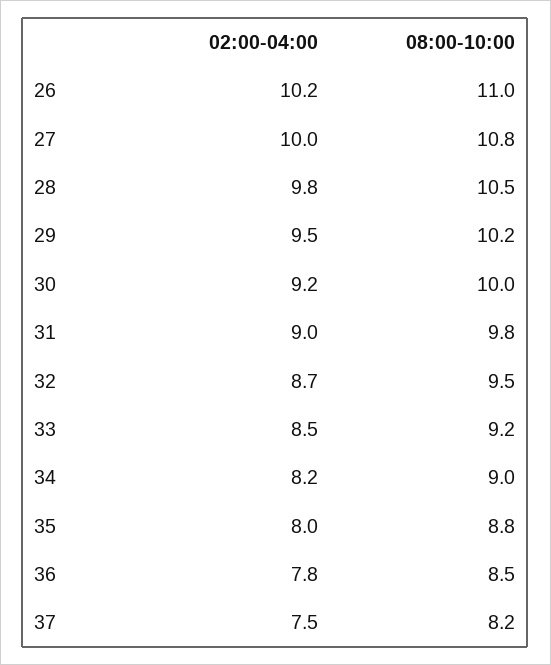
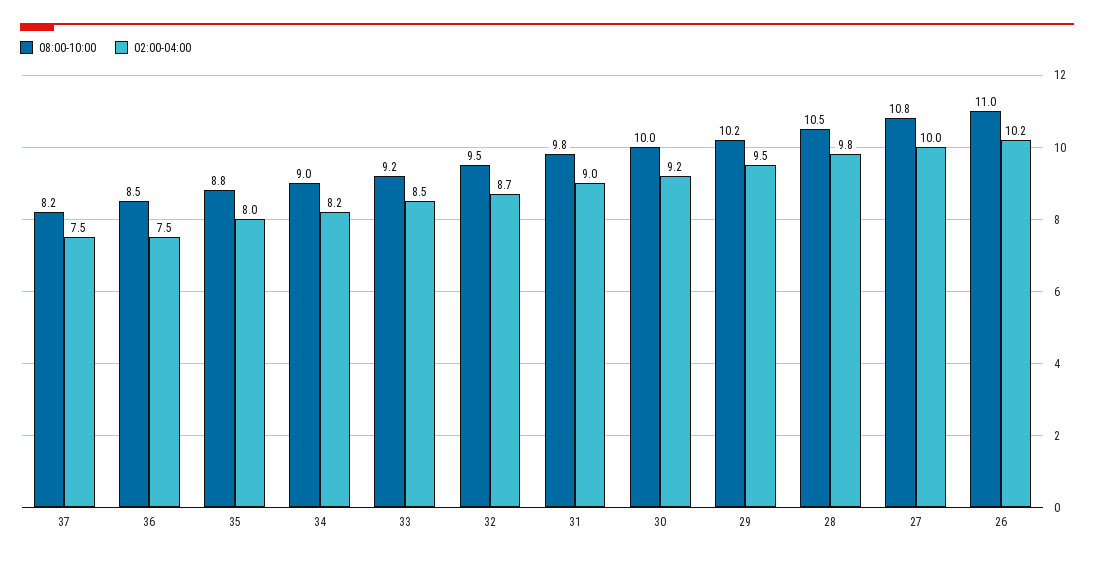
02:00-04:00, 36: 7.8 -> 7.5

